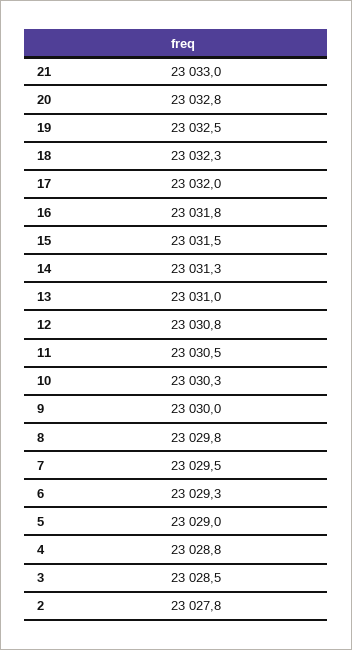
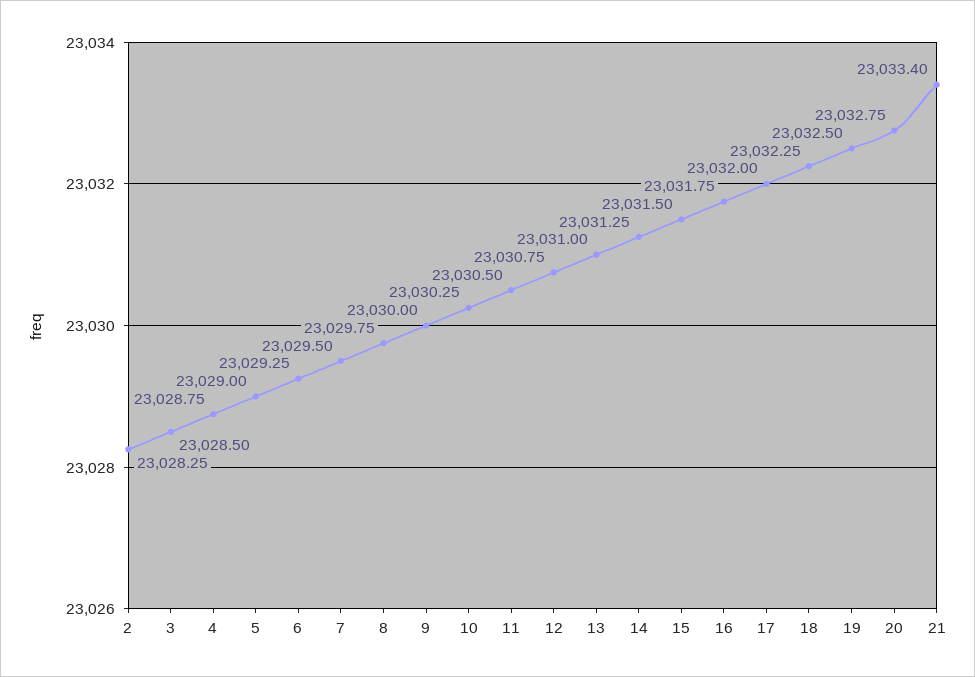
21: 23033 -> 23033.4
2: 23027.8 -> 23028.25

